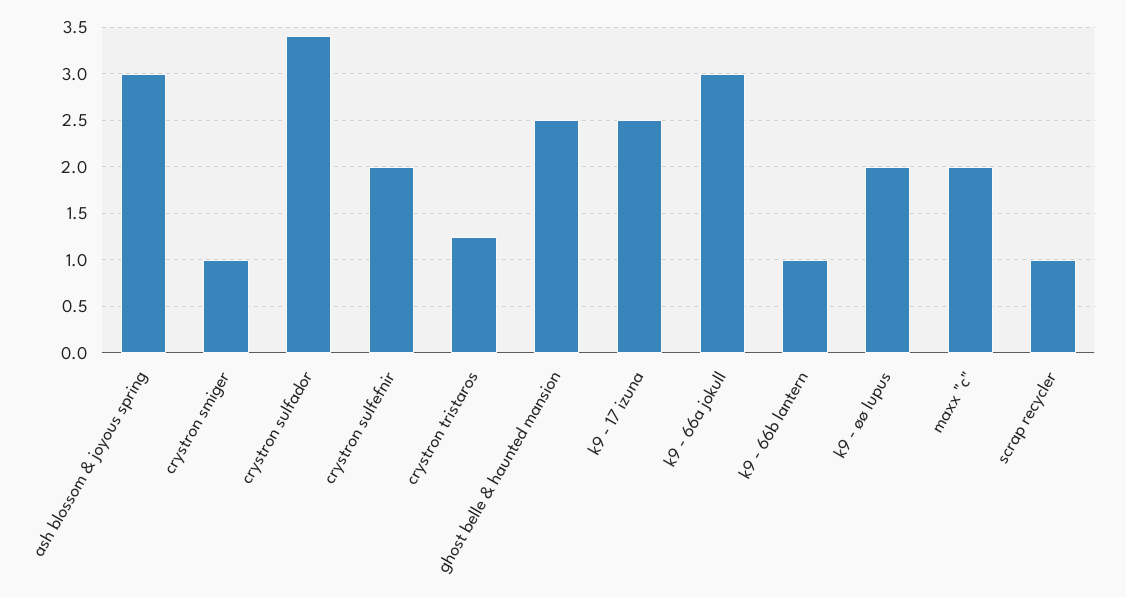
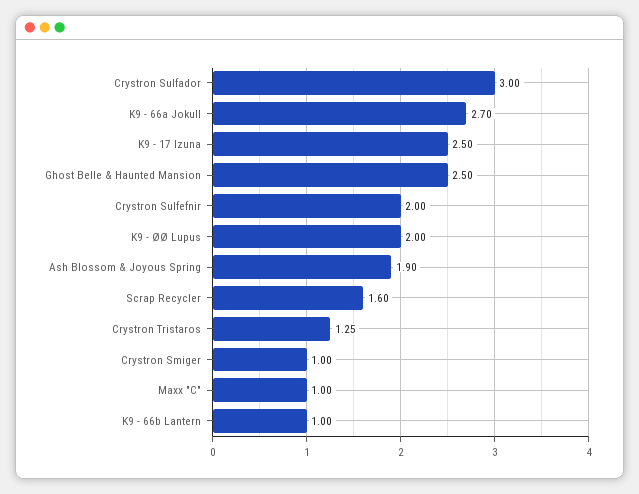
ash blossom & joyous spring: 3 -> 1.9
crystron sulfador: 3.4 -> 3
k9 - 66a jokull: 3 -> 2.7
maxx "c": 2 -> 1
scrap recycler: 1 -> 1.6

